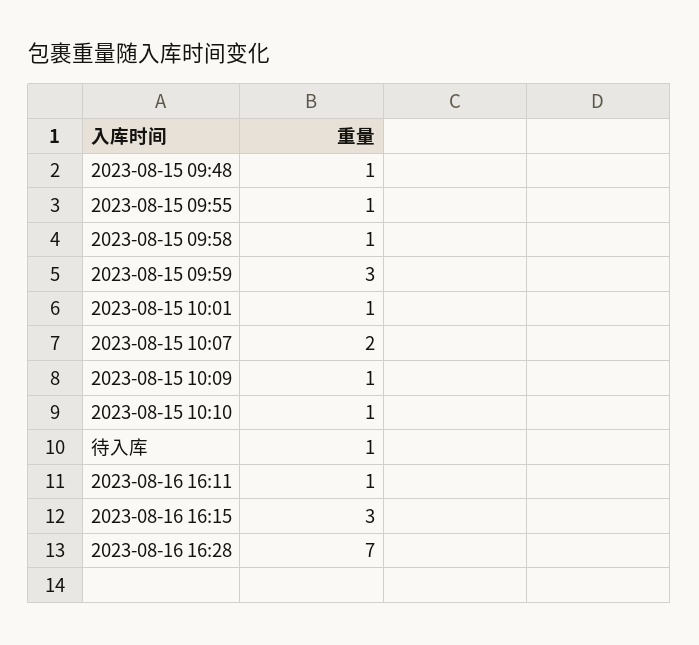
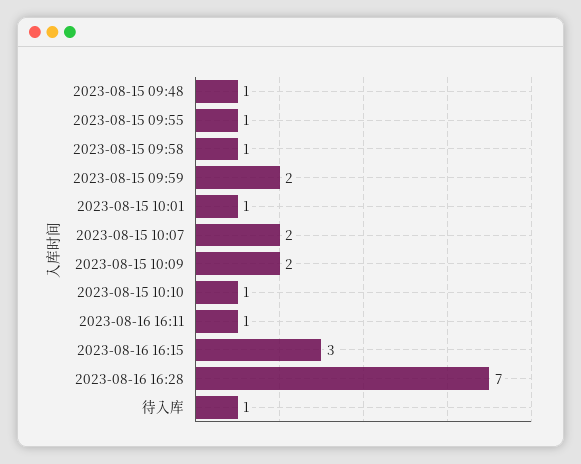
2023-08-15 09:59: 3 -> 2
2023-08-15 10:09: 1 -> 2

